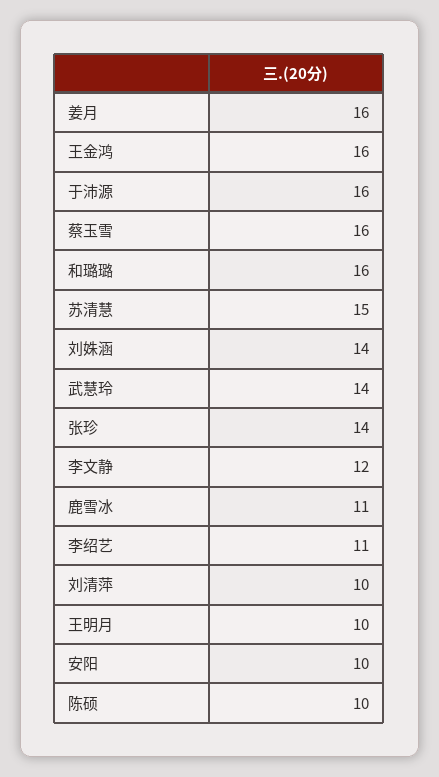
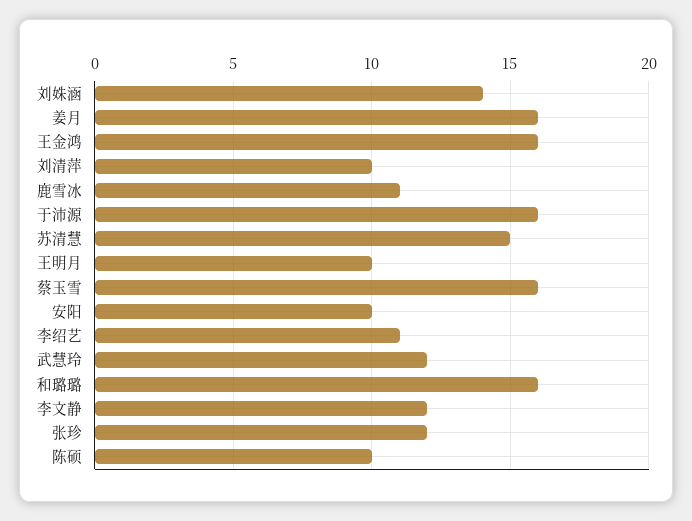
武慧玲: 14 -> 12
张珍: 14 -> 12

